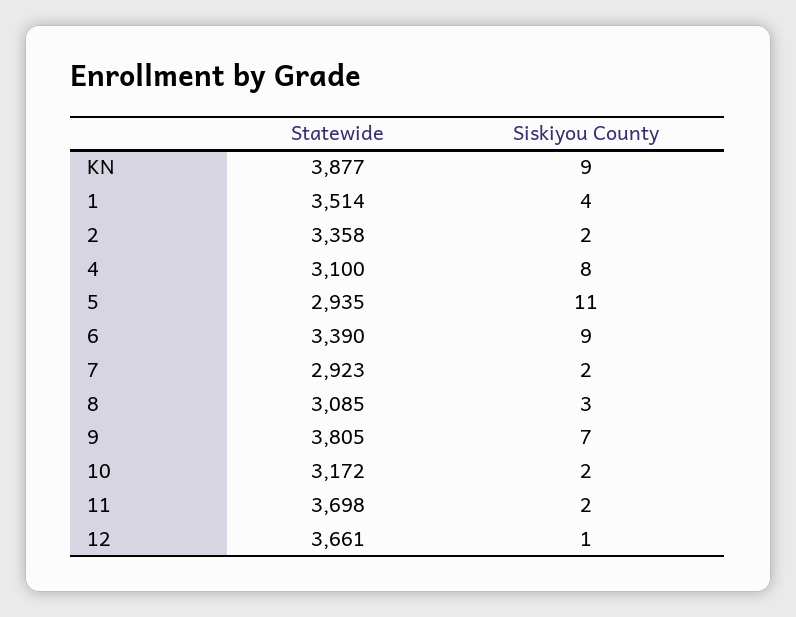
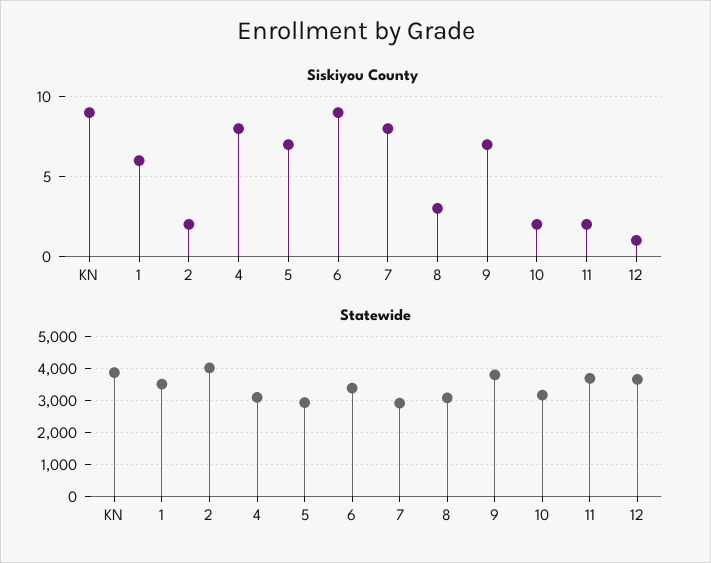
Siskiyou County, 1: 4 -> 6
Statewide, 2: 3358 -> 4000
Siskiyou County, 5: 11 -> 7
Siskiyou County, 7: 2 -> 8

